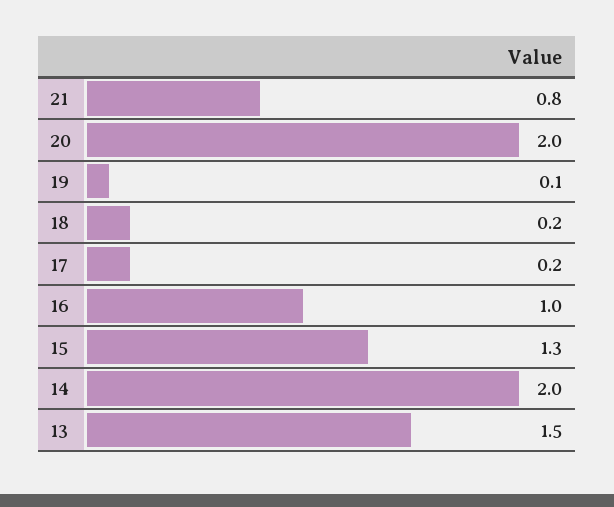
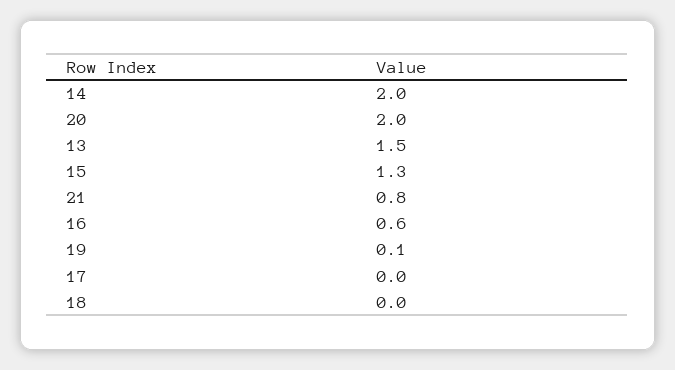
18: 0.2 -> 0
17: 0.2 -> 0
16: 1 -> 0.6

